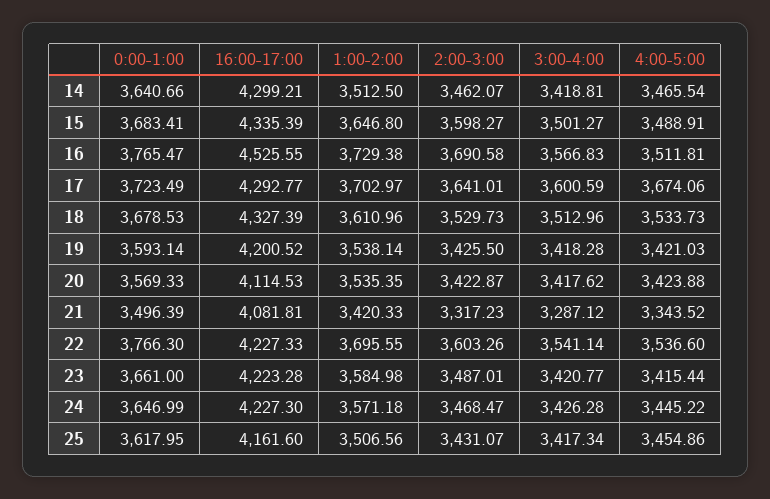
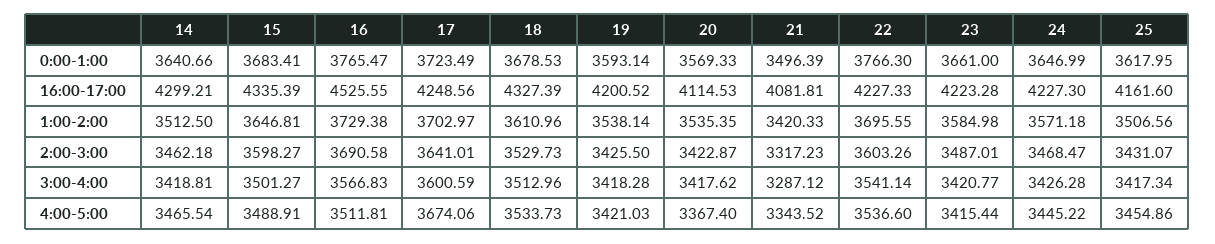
2:00-3:00, 14: 3462.07 -> 3462.18
1:00-2:00, 15: 3646.8 -> 3646.81
16:00-17:00, 17: 4292.77 -> 4248.56
4:00-5:00, 20: 3423.88 -> 3367.4

